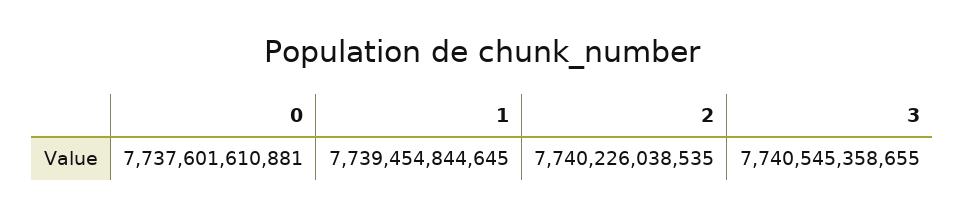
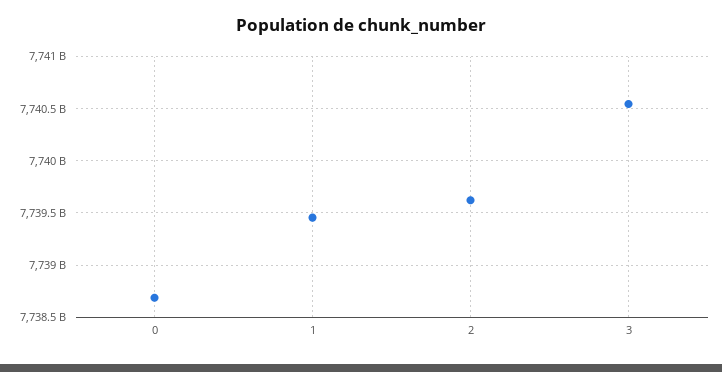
0: 7737601610881 -> 7738700000000
2: 7740226038535 -> 7739600000000

